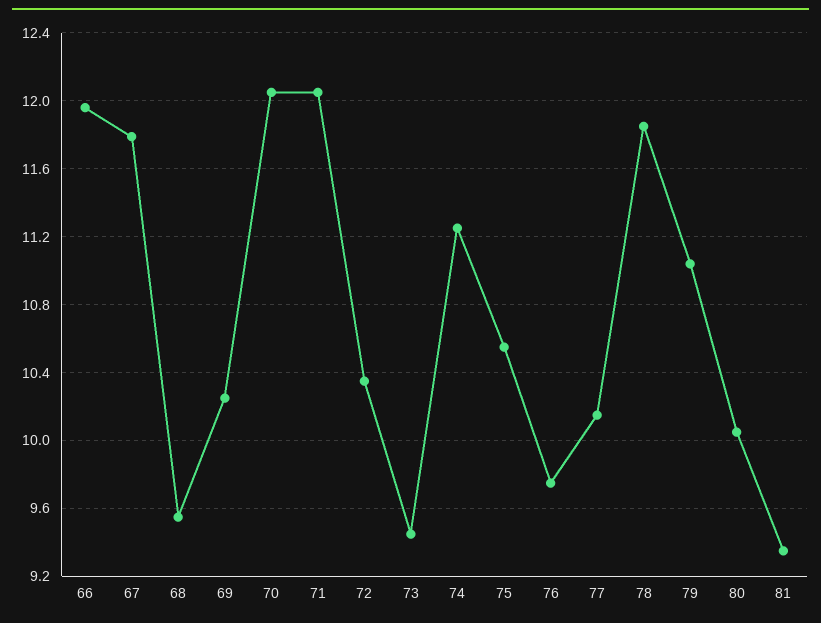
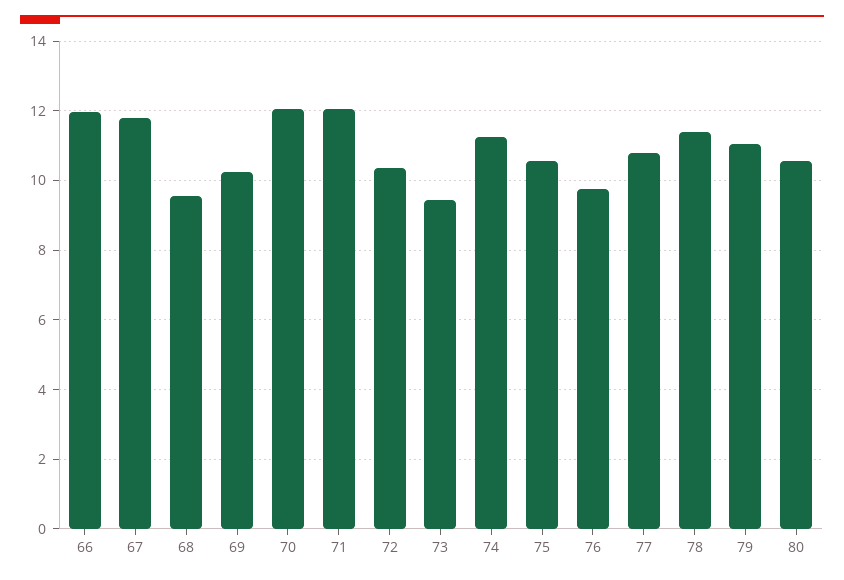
77: 10.15 -> 10.8
78: 11.85 -> 11.4
80: 10.05 -> 10.6
81: 9.35 -> none

